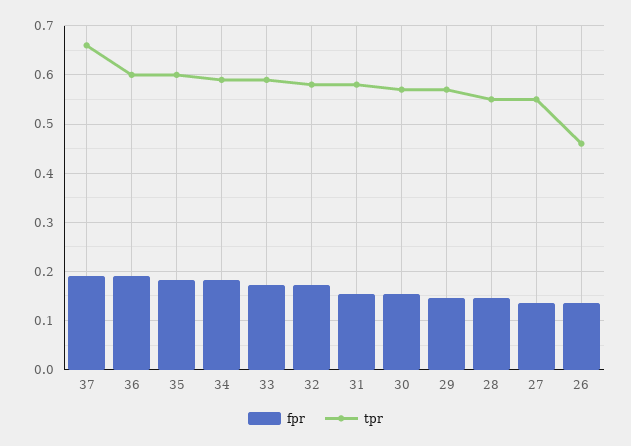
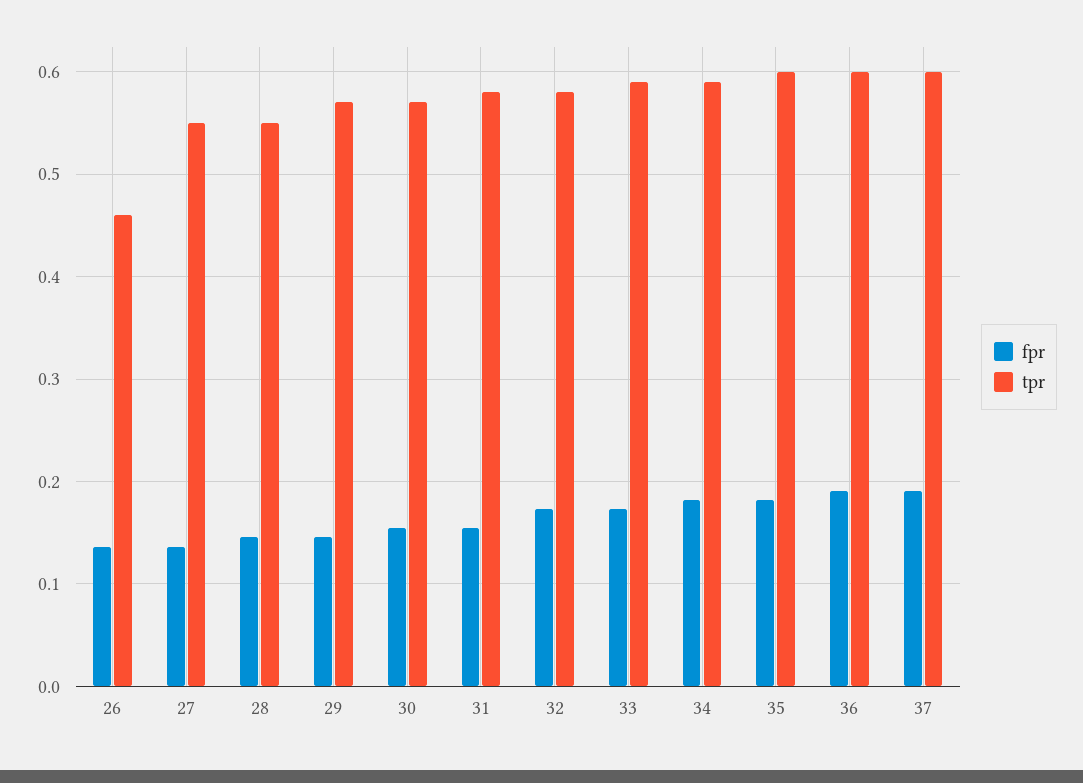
tpr, 37: 0.66 -> 0.6

